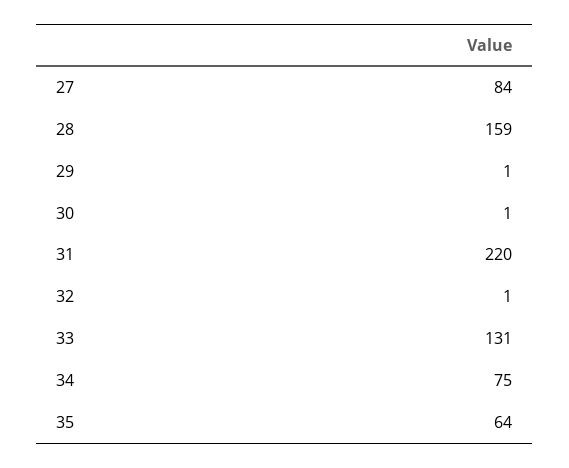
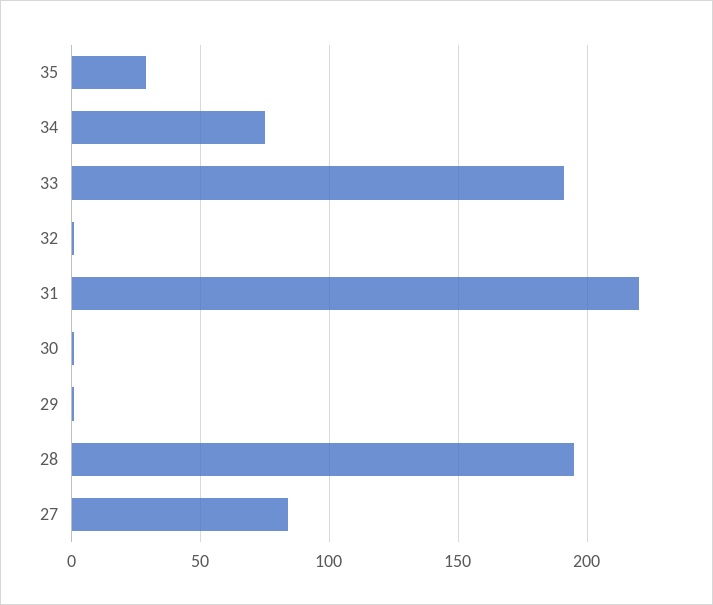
28: 159 -> 195
33: 131 -> 190
35: 64 -> 30

